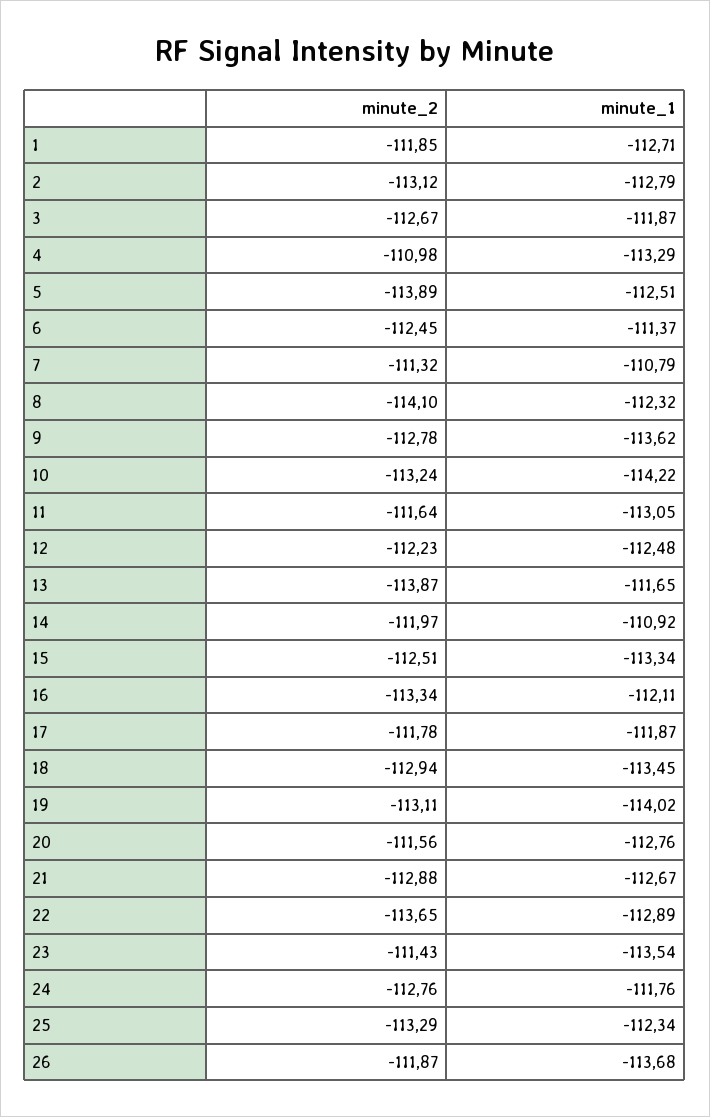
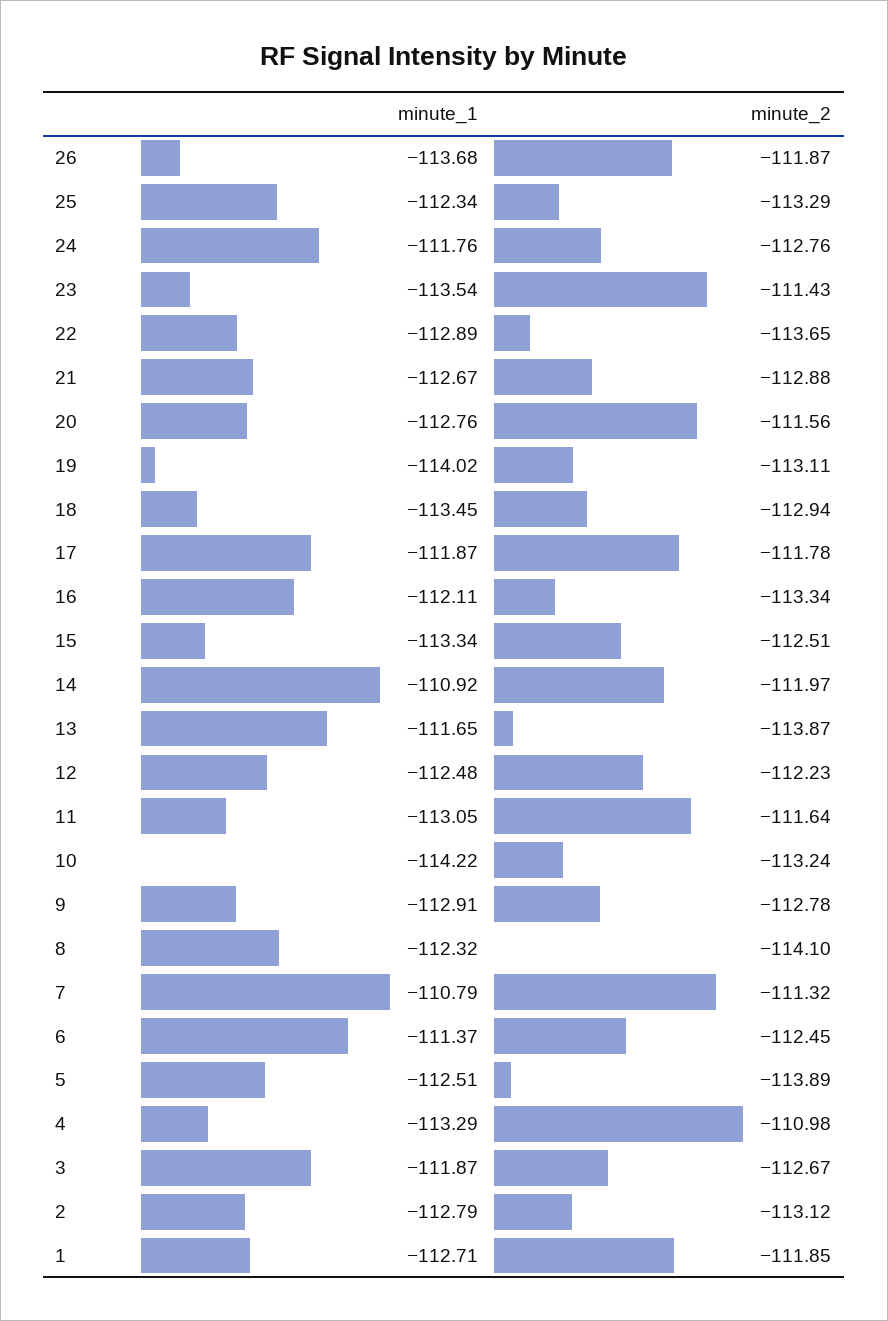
minute_1, 9: -113.62 -> -112.91

